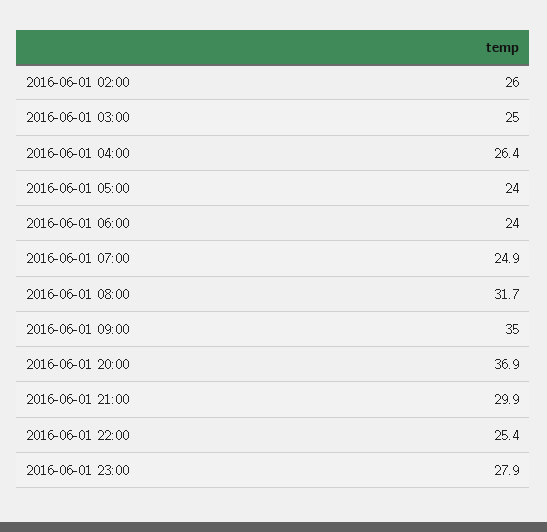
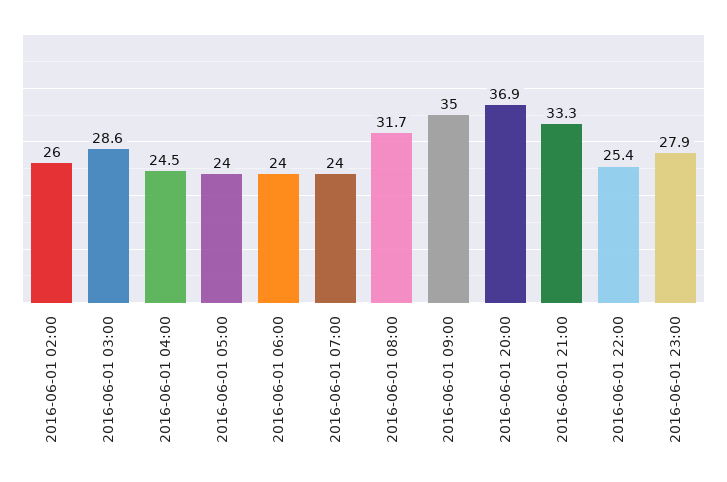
2016-06-01 03:00: 25 -> 28.6
2016-06-01 04:00: 26.4 -> 24.5
2016-06-01 07:00: 24.9 -> 24
2016-06-01 21:00: 29.9 -> 33.3

